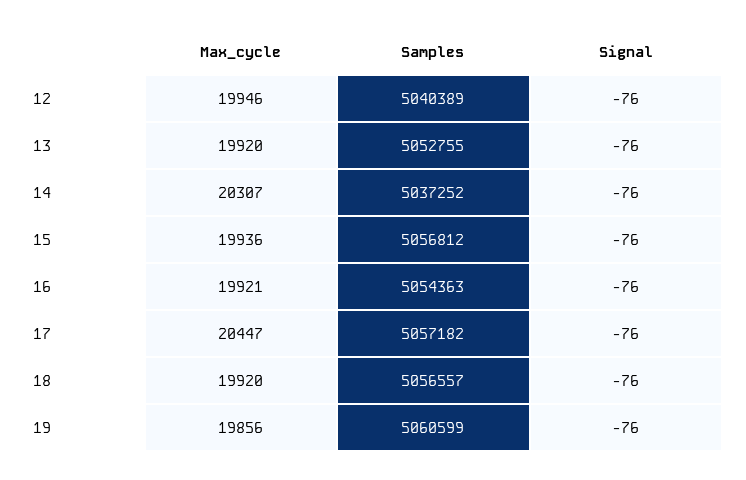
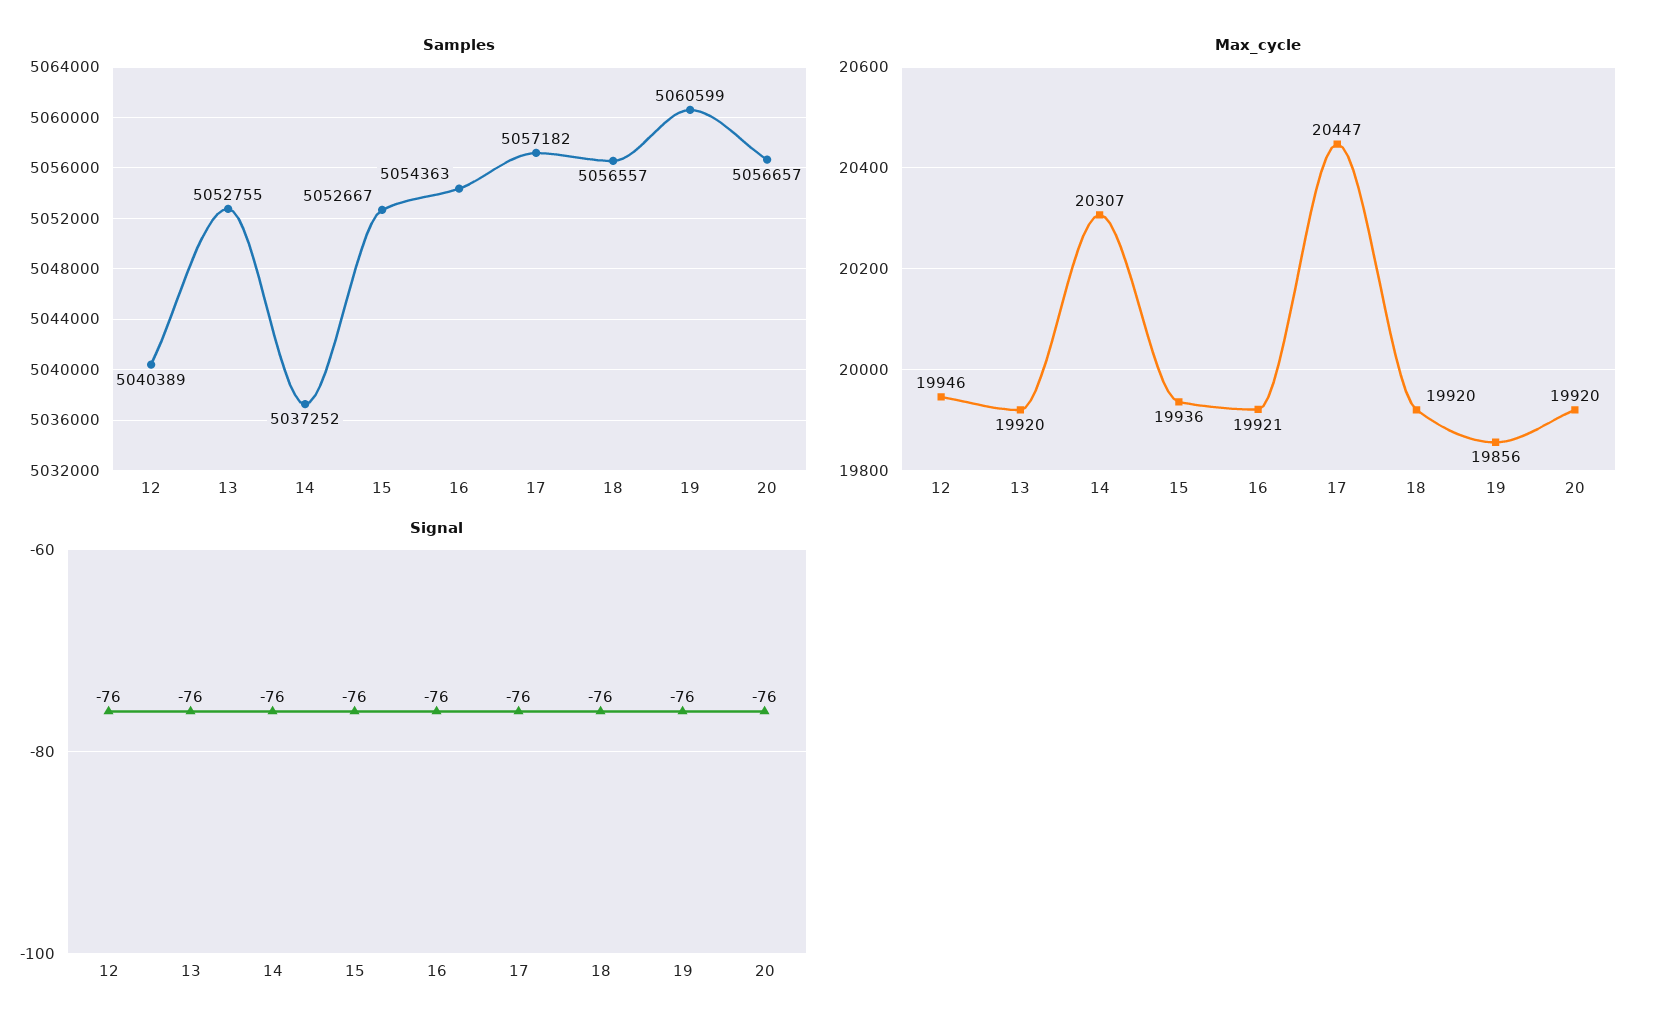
Samples, 15: 5056812 -> 5052667
Samples, 20: none -> 5056657
Max_cycle, 20: none -> 19920
Signal, 20: none -> -76

